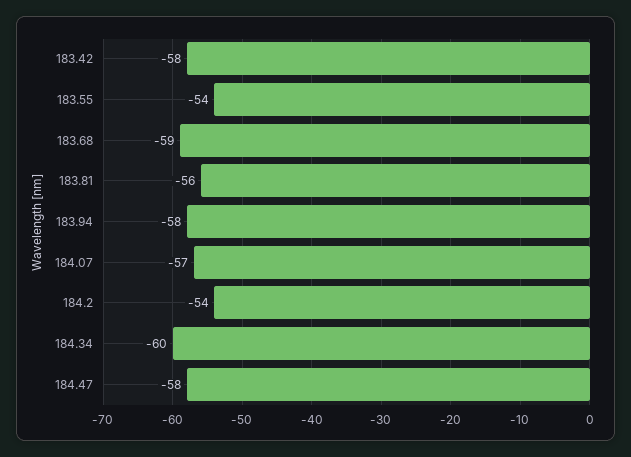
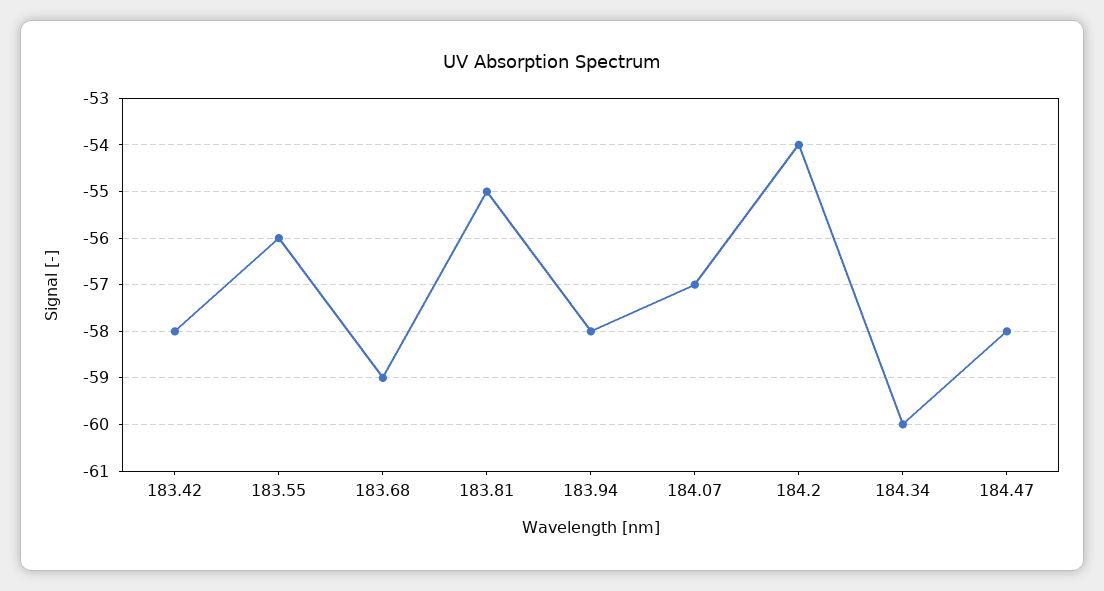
183.55: -54 -> -56
183.81: -56 -> -55

